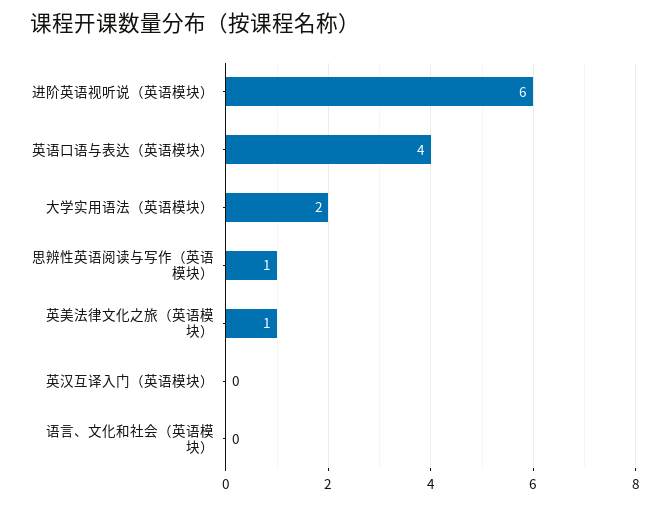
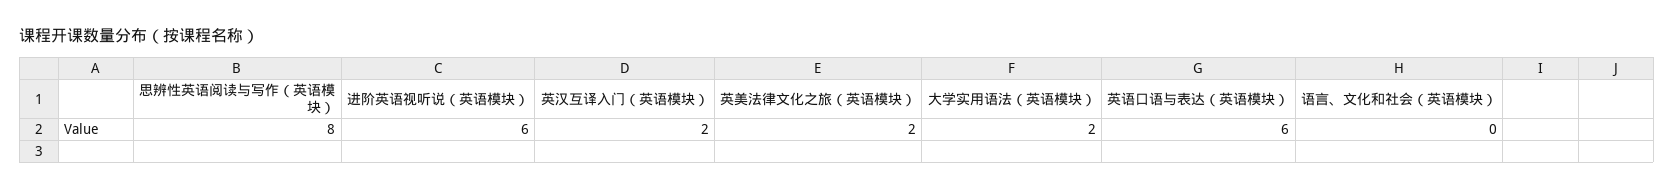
英语口语与表达（英语模块）: 4 -> 6
思辨性英语阅读与写作（英语模块）: 1 -> 8
英美法律文化之旅（英语模块）: 1 -> 2
英汉互译入门（英语模块）: 0 -> 2

